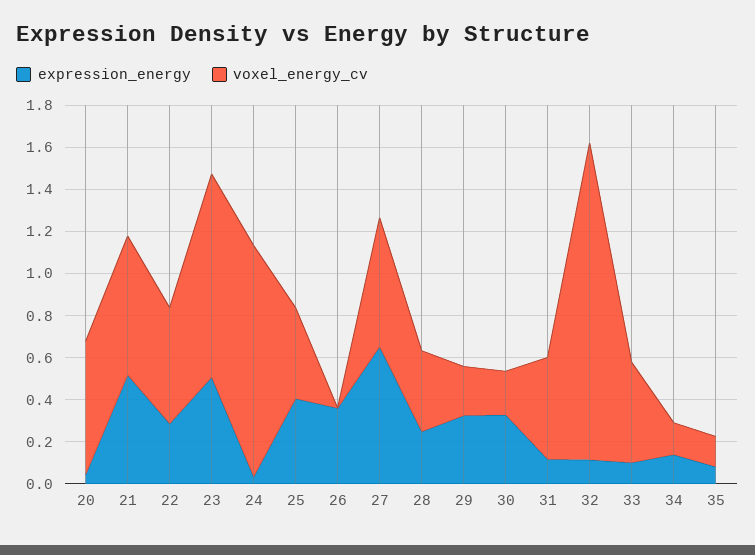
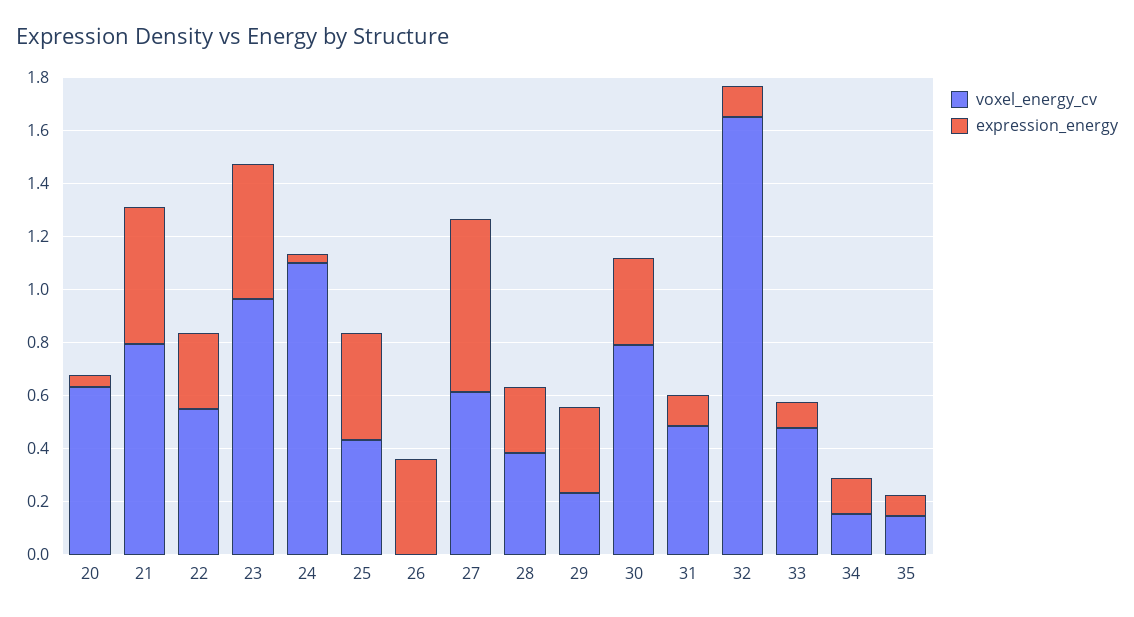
voxel_energy_cv, 21: 0.65 -> 0.8
voxel_energy_cv, 30: 0.2 -> 0.8
voxel_energy_cv, 32: 1.5 -> 1.65

